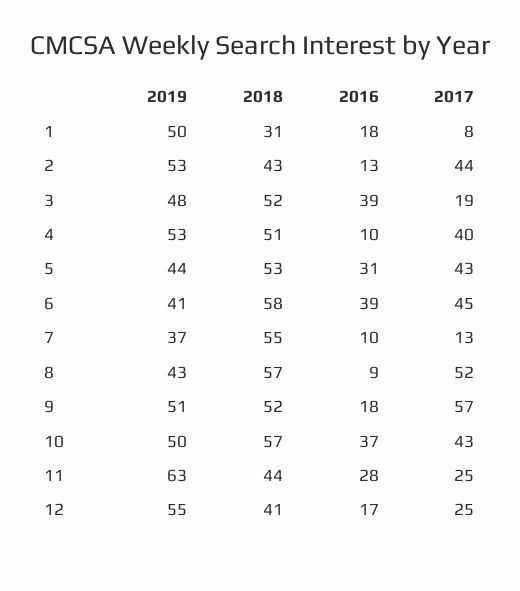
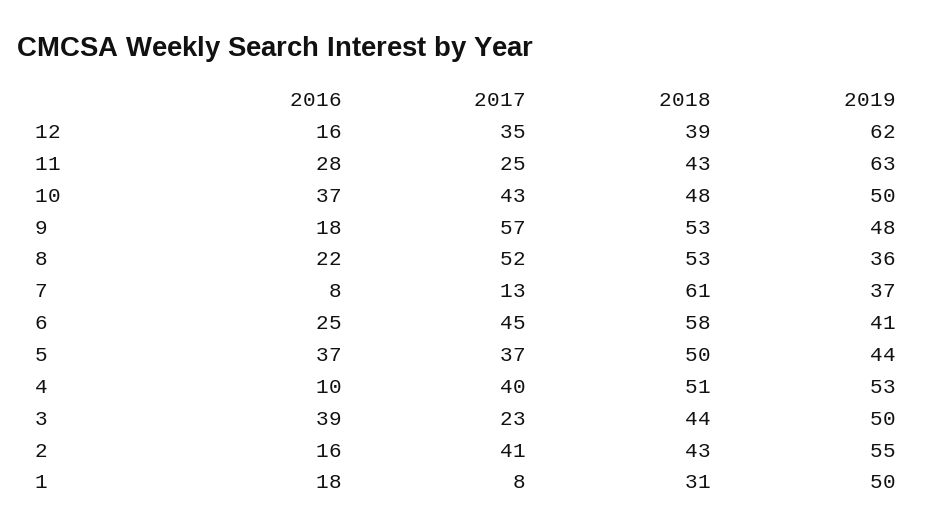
2019, 2: 53 -> 55
2016, 2: 13 -> 16
2017, 2: 44 -> 41
2019, 3: 48 -> 50
2018, 3: 52 -> 44
2017, 3: 19 -> 23
2018, 5: 53 -> 50
2016, 5: 31 -> 37
2017, 5: 43 -> 37
2016, 6: 39 -> 25
2018, 7: 55 -> 61
2016, 7: 10 -> 8
2019, 8: 43 -> 36
2018, 8: 57 -> 53
2016, 8: 9 -> 22
2019, 9: 51 -> 48
2018, 9: 52 -> 53
2018, 10: 57 -> 48
2018, 11: 44 -> 43
2019, 12: 55 -> 62
2018, 12: 41 -> 39
2016, 12: 17 -> 16
2017, 12: 25 -> 35

